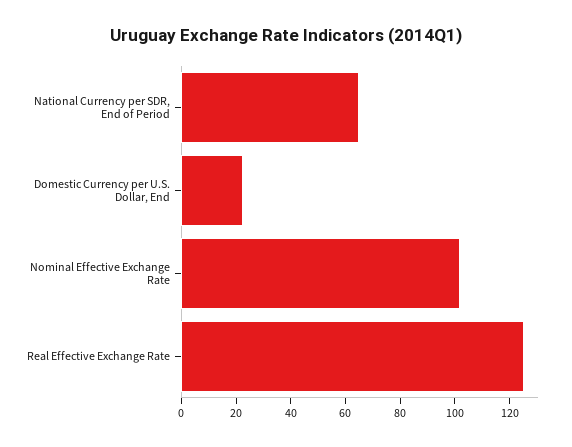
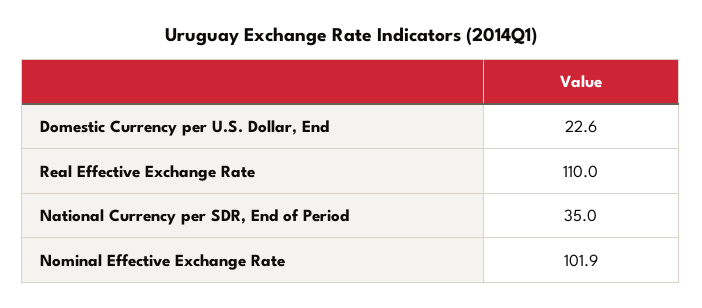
National Currency per SDR, End of Period: 65 -> 35
Real Effective Exchange Rate: 125 -> 110

